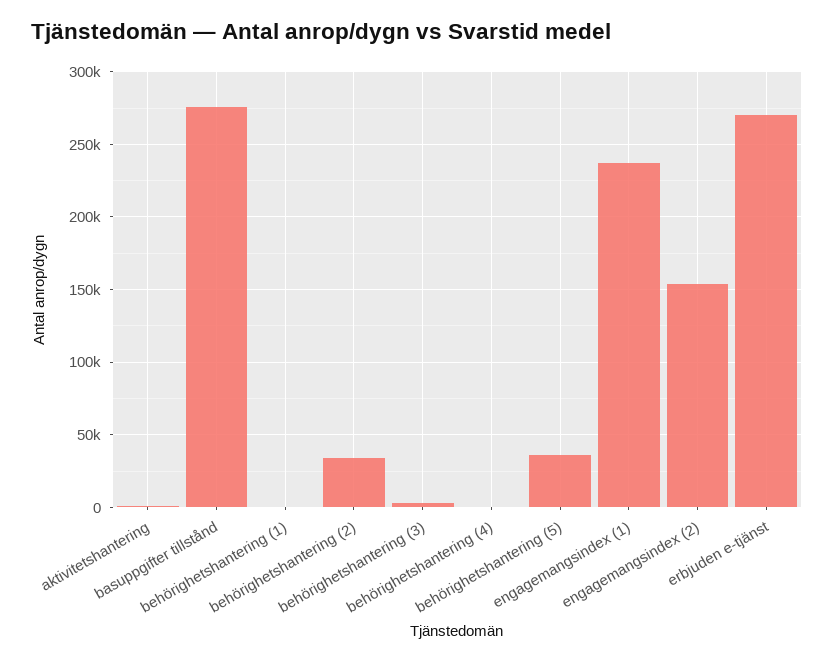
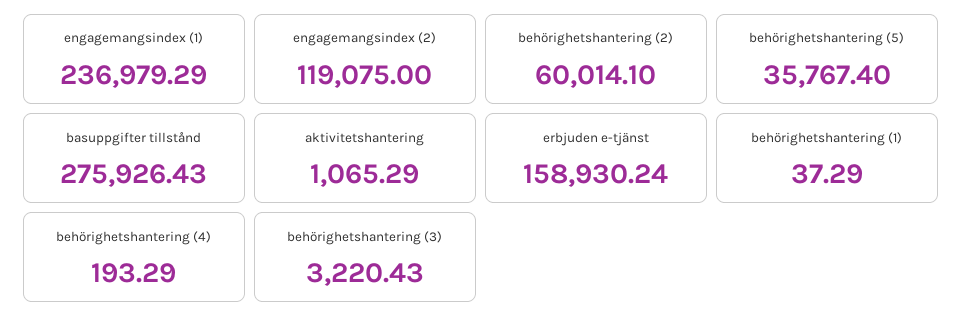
behörighetshantering (2): 35000 -> 60014.1
engagemangsindex (2): 155000 -> 119075
erbjuden e-tjänst: 270000 -> 158930.24

